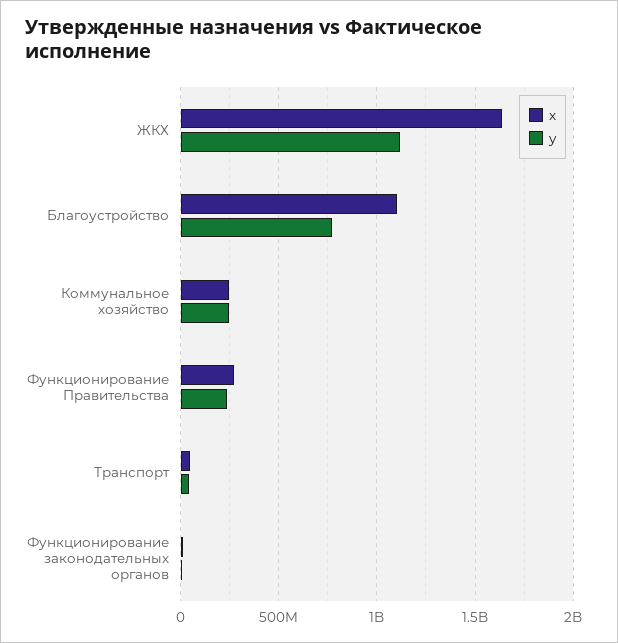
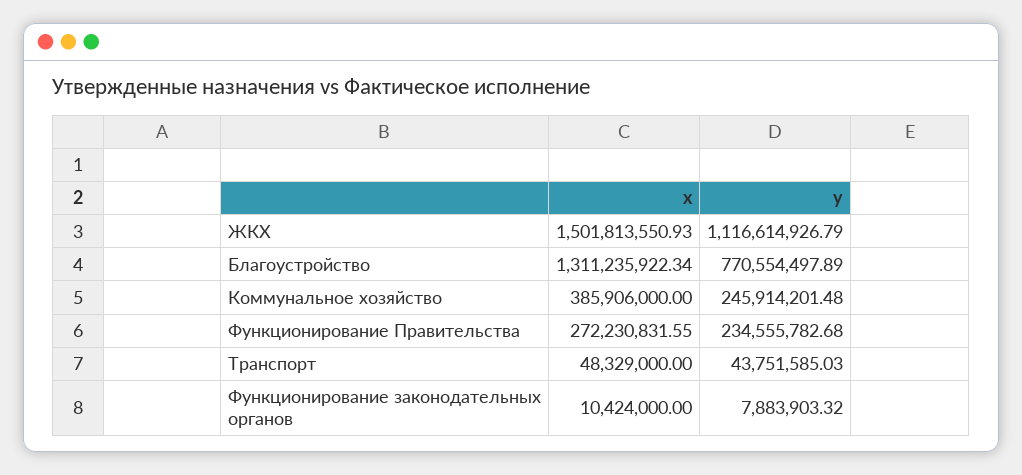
x, ЖКХ: 1650000000 -> 1501813550.93
x, Благоустройство: 1100000000 -> 1311235922.34
x, Коммунальное хозяйство: 250000000 -> 385906000

